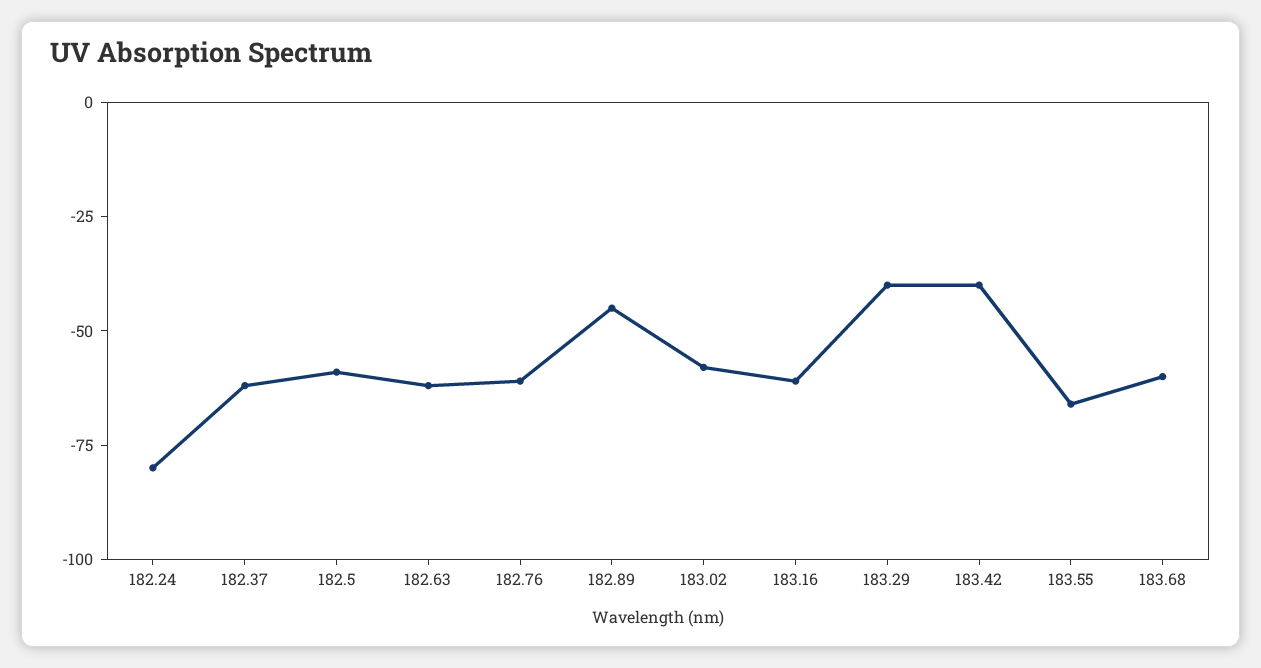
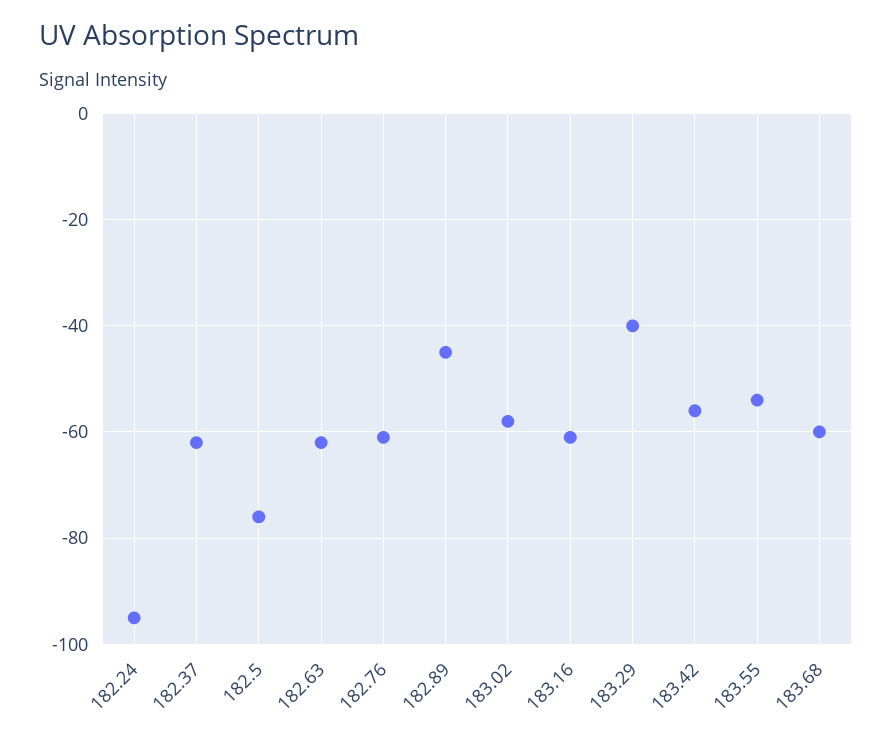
182.24: -80 -> -95
182.5: -60 -> -75
183.42: -40 -> -55
183.55: -65 -> -55

